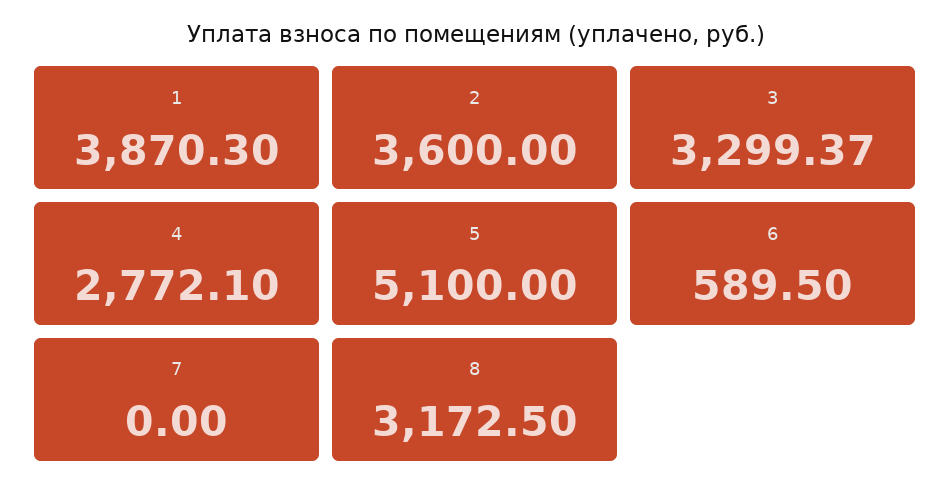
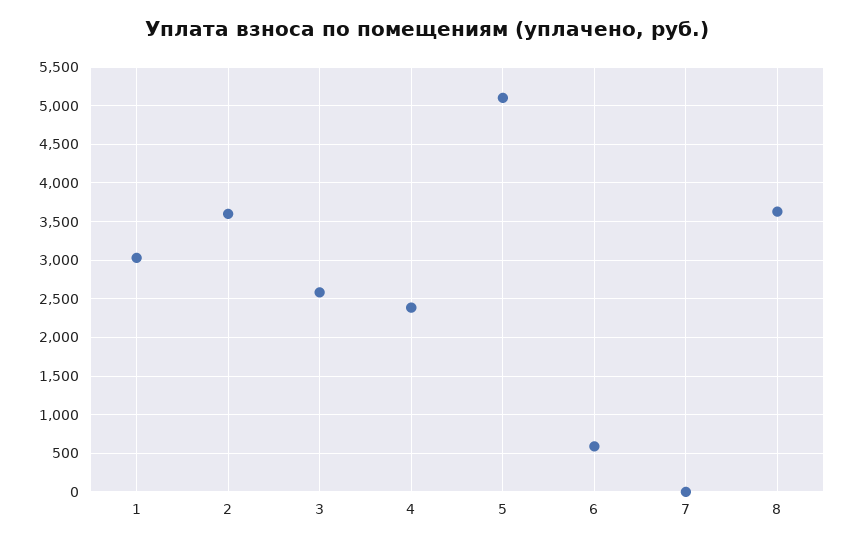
1: 3870.3 -> 3000
3: 3299.37 -> 2600
4: 2772.1 -> 2400
8: 3172.5 -> 3600

